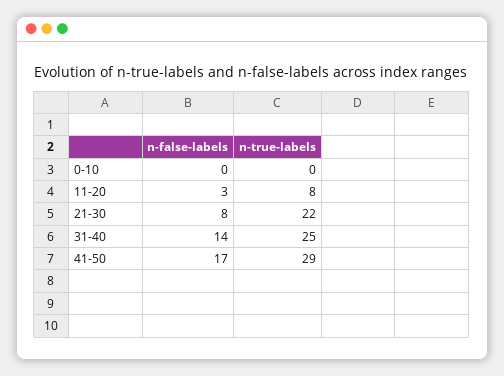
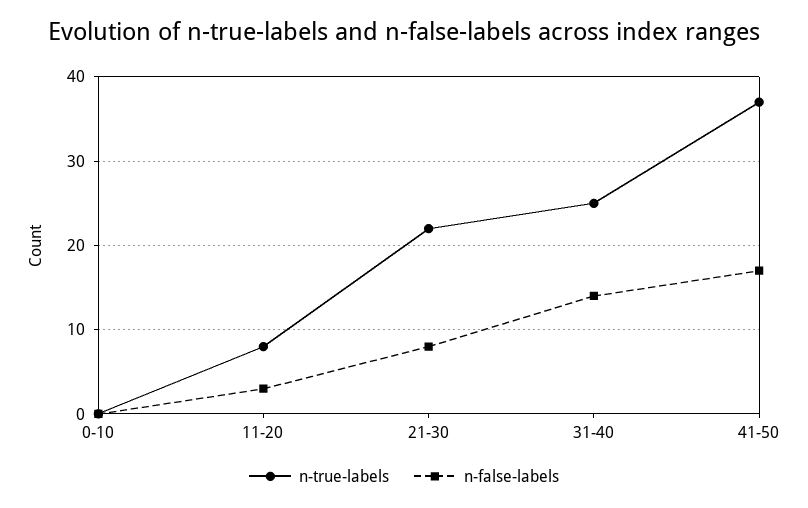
n-true-labels, 41-50: 29 -> 37

